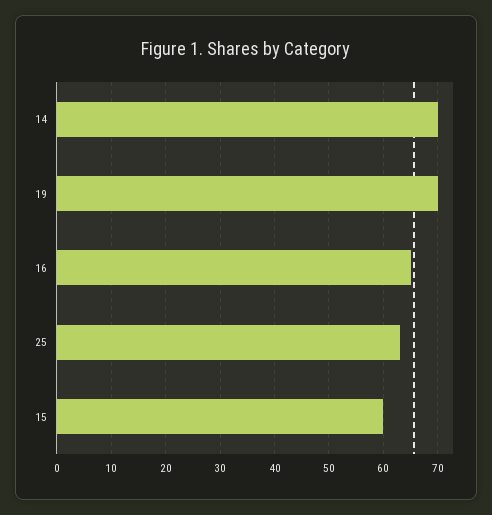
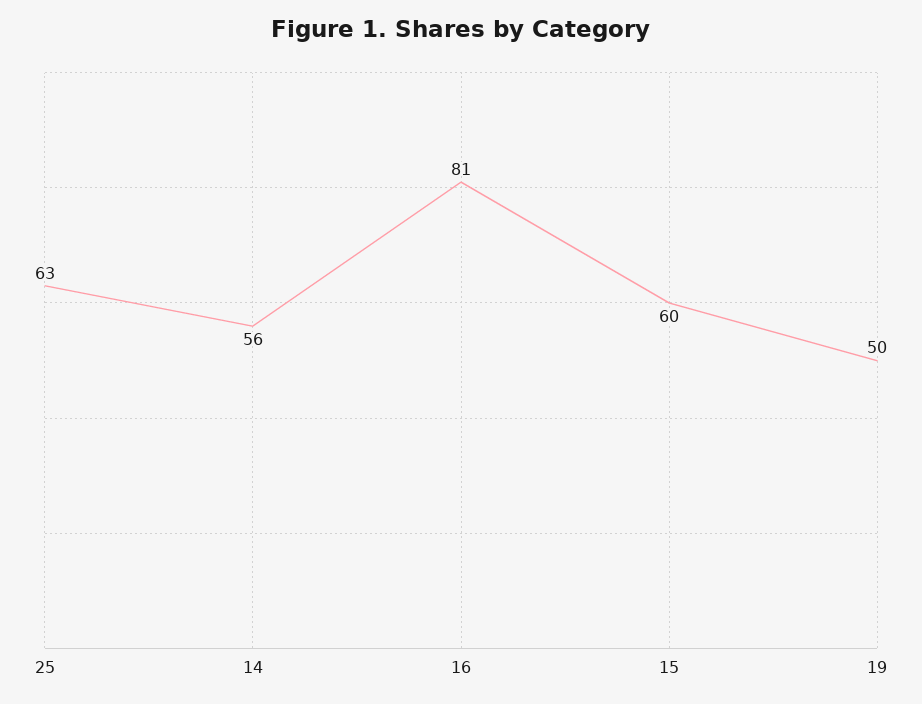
14: 70 -> 56
19: 70 -> 50
16: 65 -> 81

